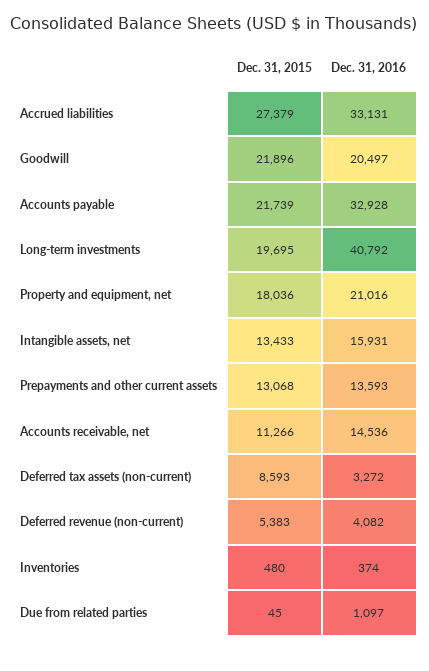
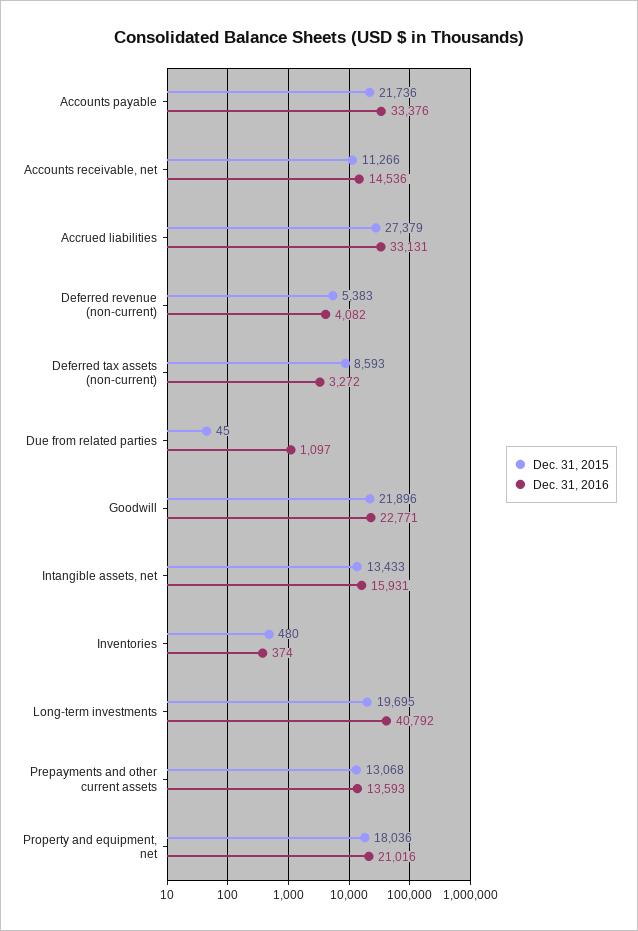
Dec. 31, 2016, Goodwill: 20497 -> 22771
Dec. 31, 2015, Accounts payable: 21739 -> 21736
Dec. 31, 2016, Accounts payable: 32928 -> 33376

